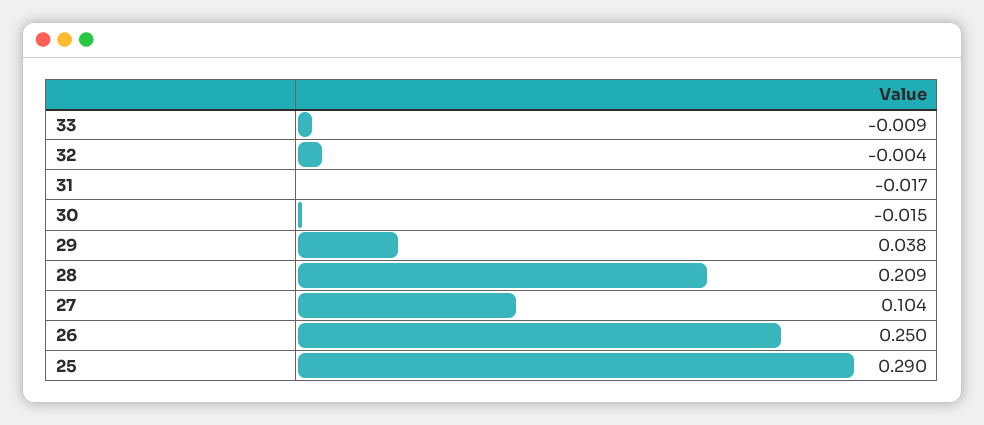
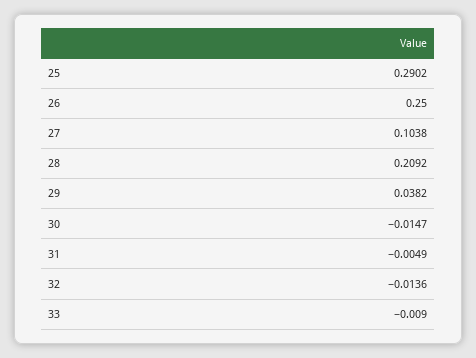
32: -0.004 -> -0.0136
31: -0.017 -> -0.0049

